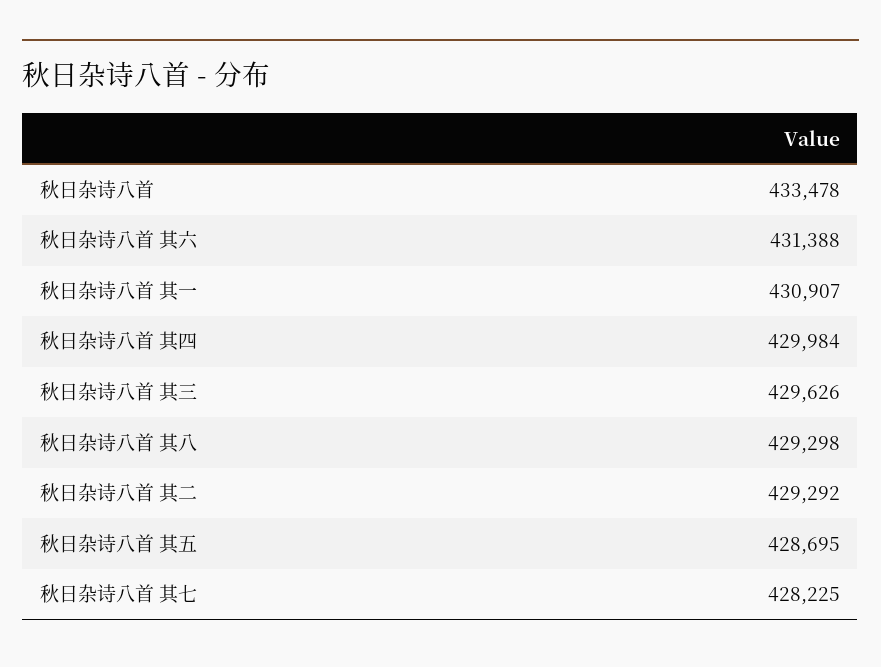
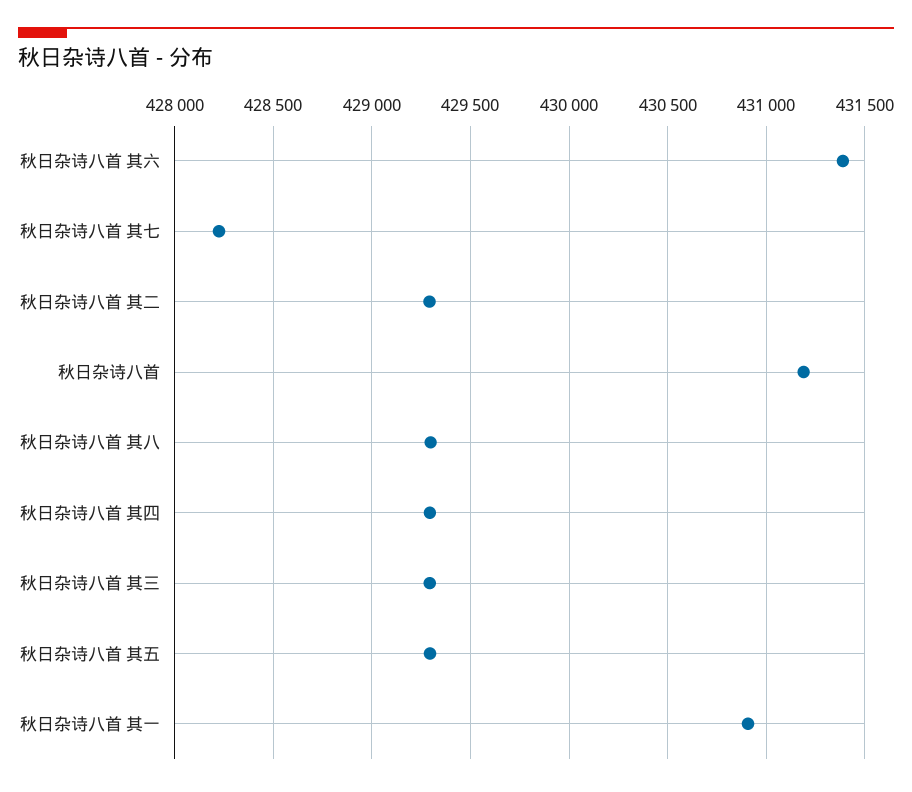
秋日杂诗八首: 433478 -> 431200
秋日杂诗八首 其四: 429984 -> 429300
秋日杂诗八首 其三: 429626 -> 429300
秋日杂诗八首 其五: 428695 -> 429300

